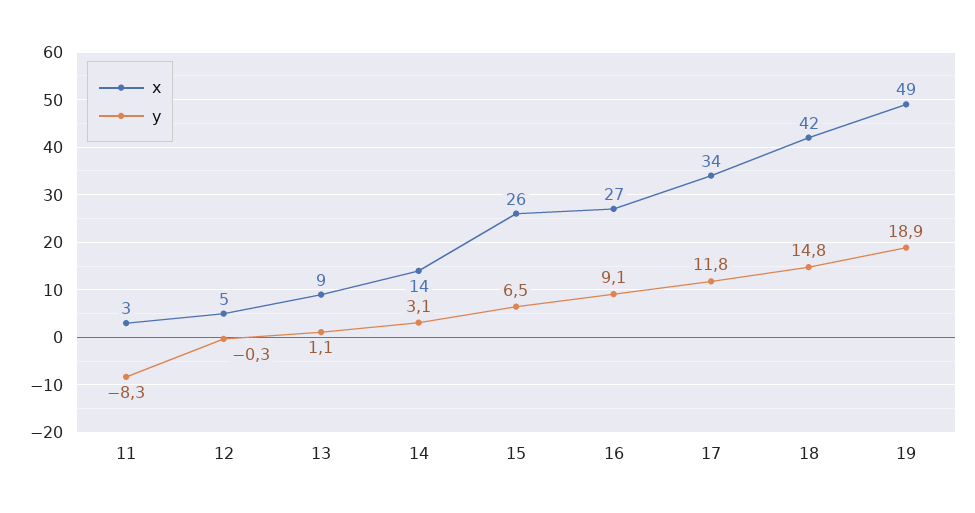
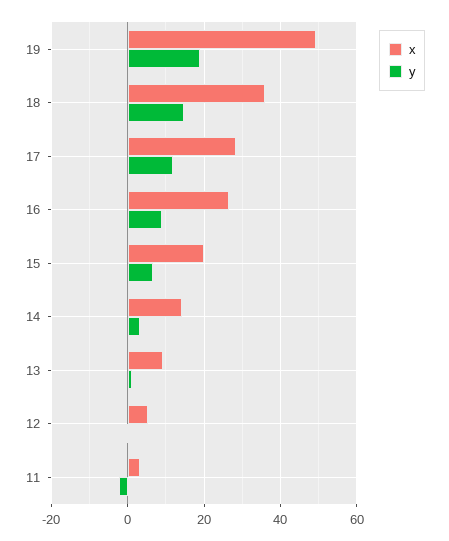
y, 11: -8.3 -> -2
x, 15: 26 -> 20
x, 17: 34 -> 28
x, 18: 42 -> 36

